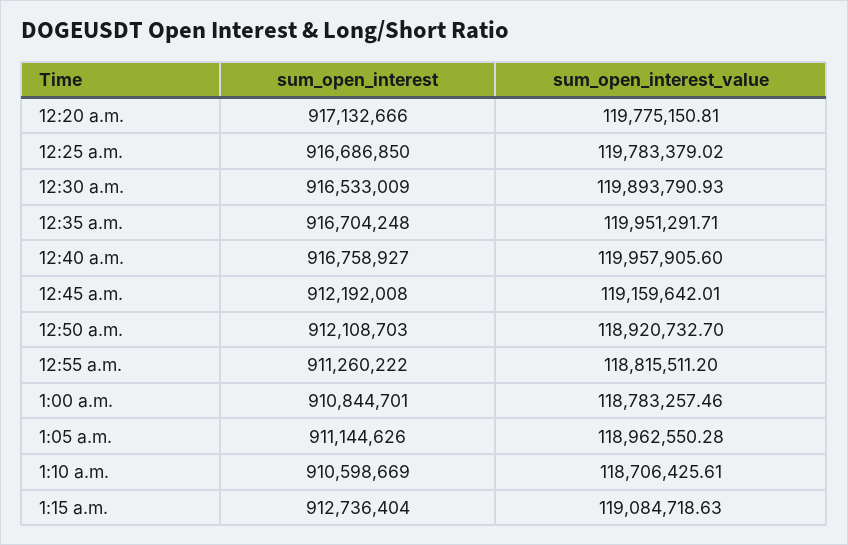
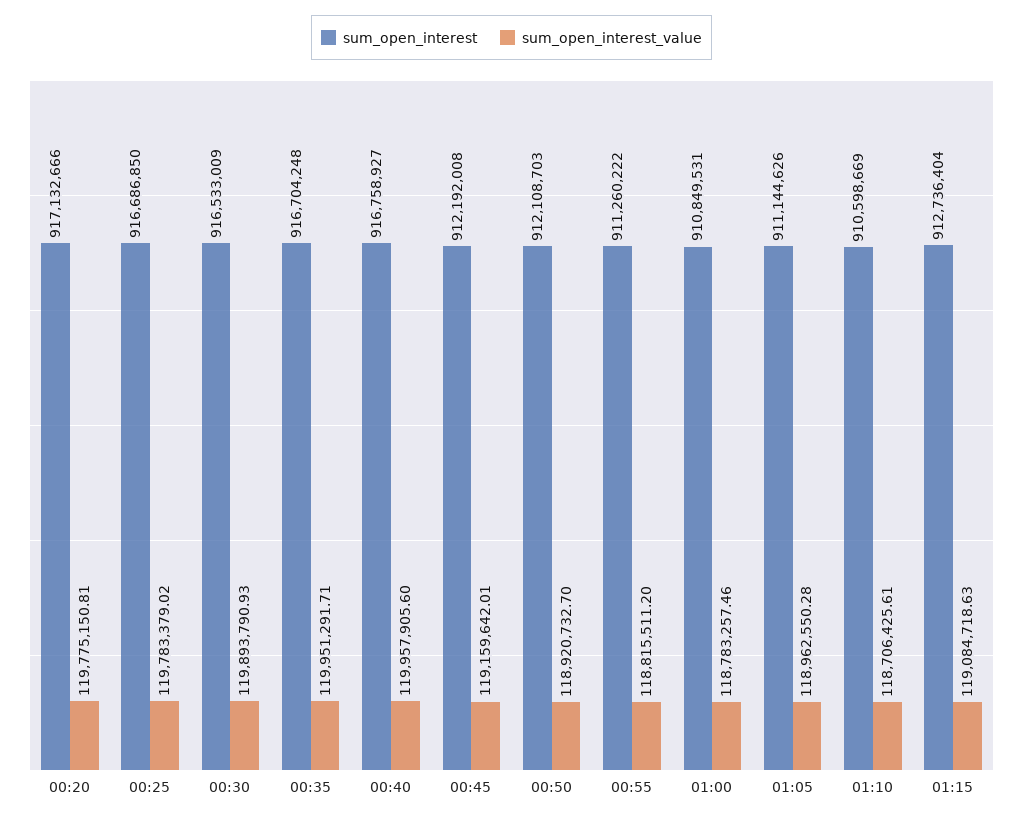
sum_open_interest, 1:00 a.m.: 910844701 -> 910849531

